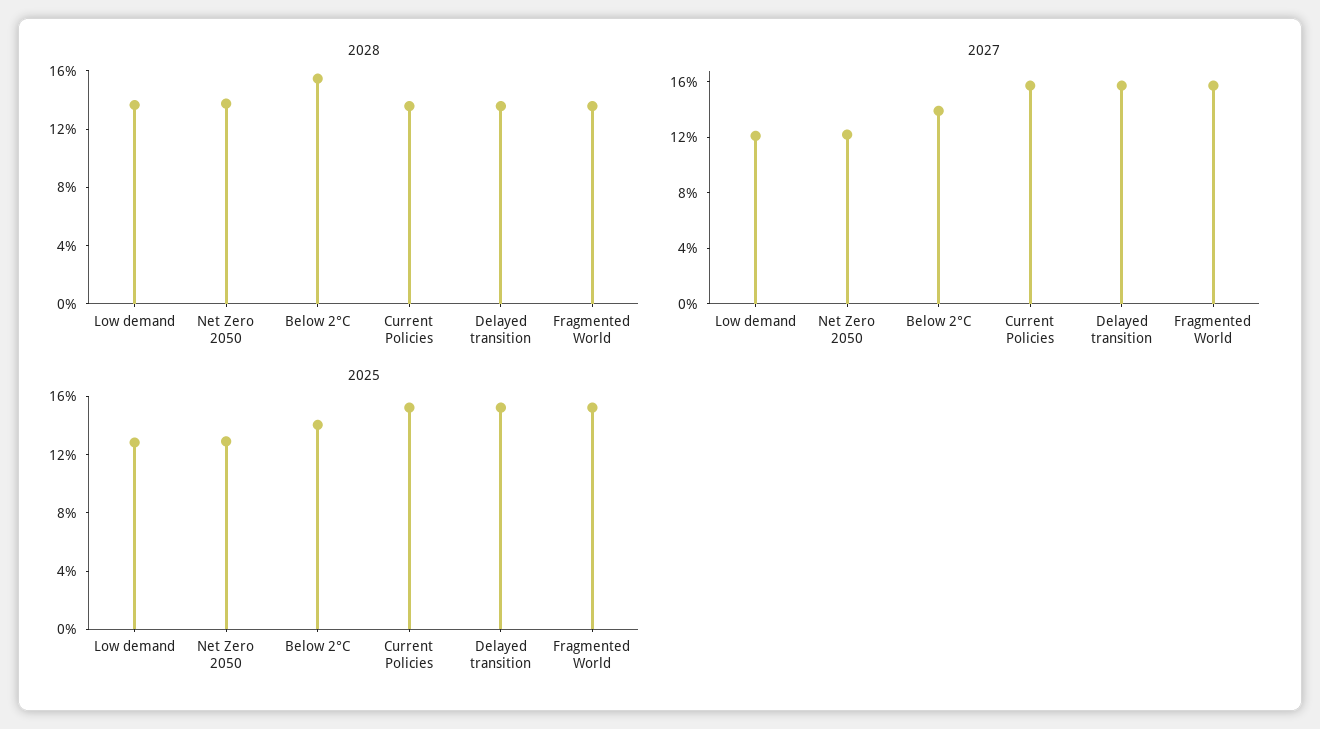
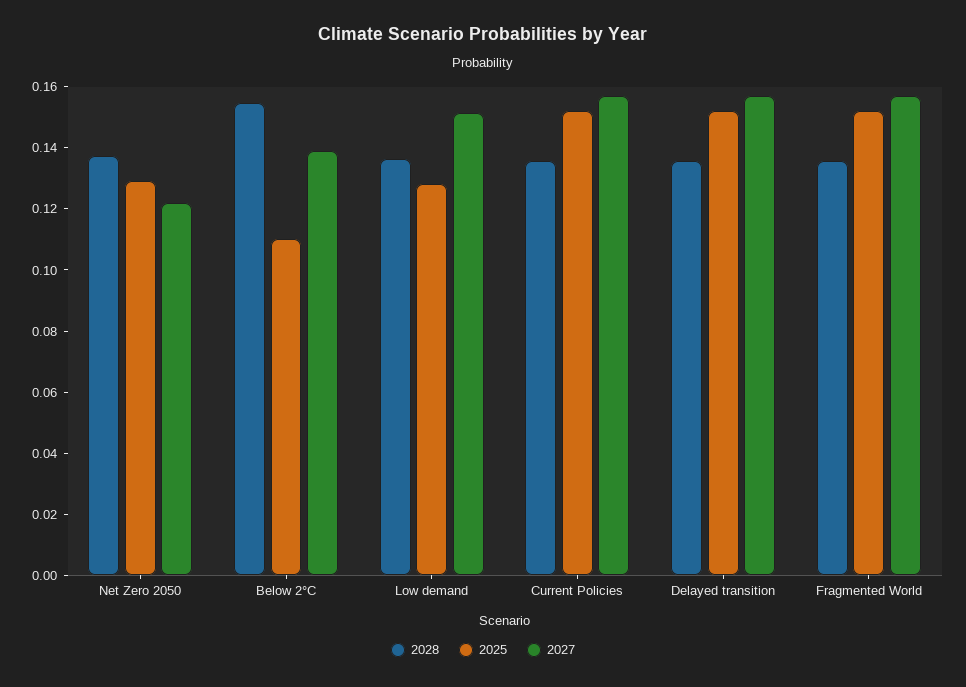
2027, Low demand: 0.12 -> 0.15
2025, Below 2°C: 0.14 -> 0.11

